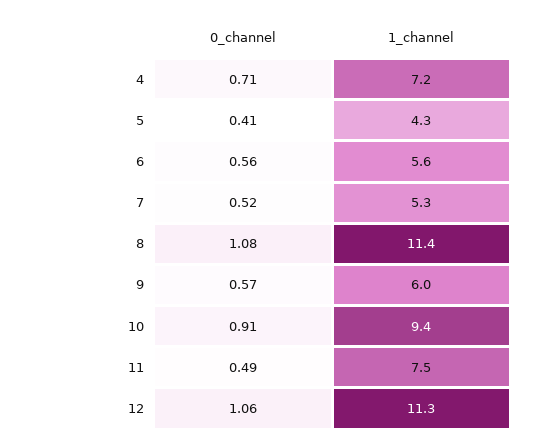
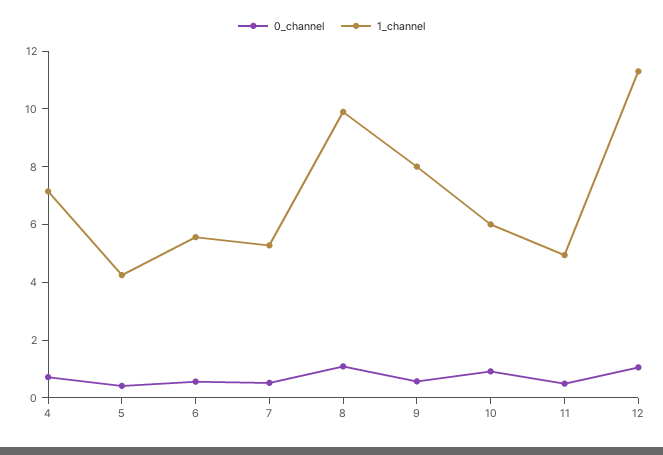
1_channel, 8: 11.4 -> 10
1_channel, 9: 6 -> 8
1_channel, 10: 9.4 -> 6
1_channel, 11: 7.5 -> 5

